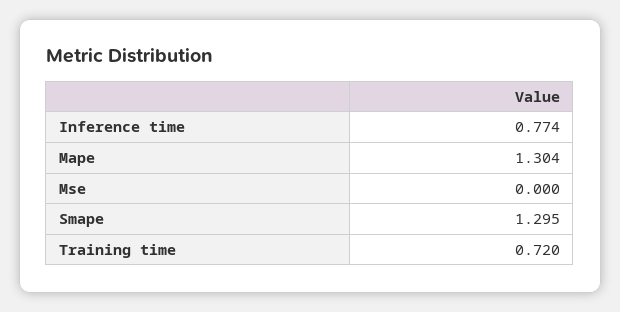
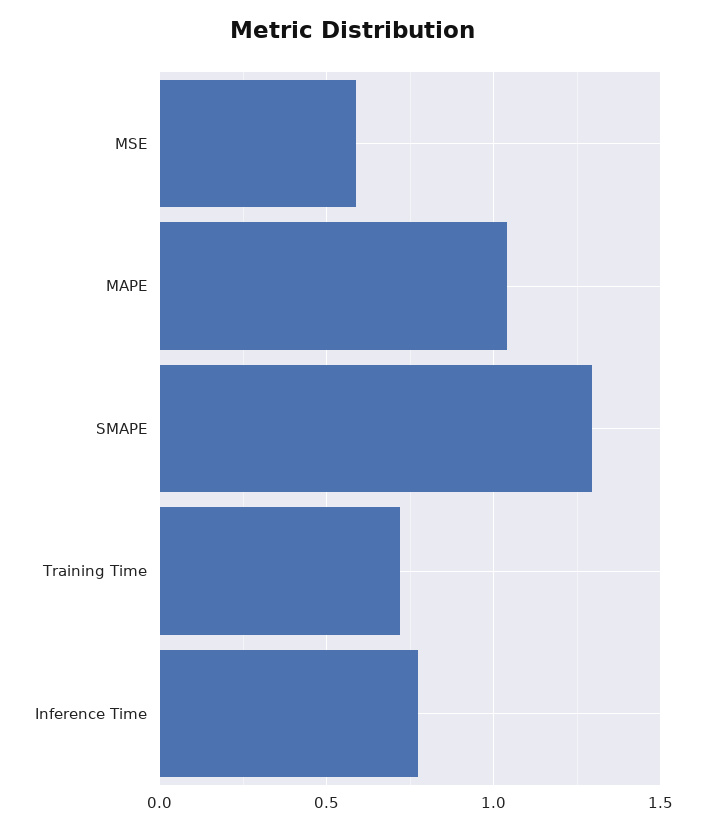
Mape: 1.304 -> 1.05
Mse: 0 -> 0.6

